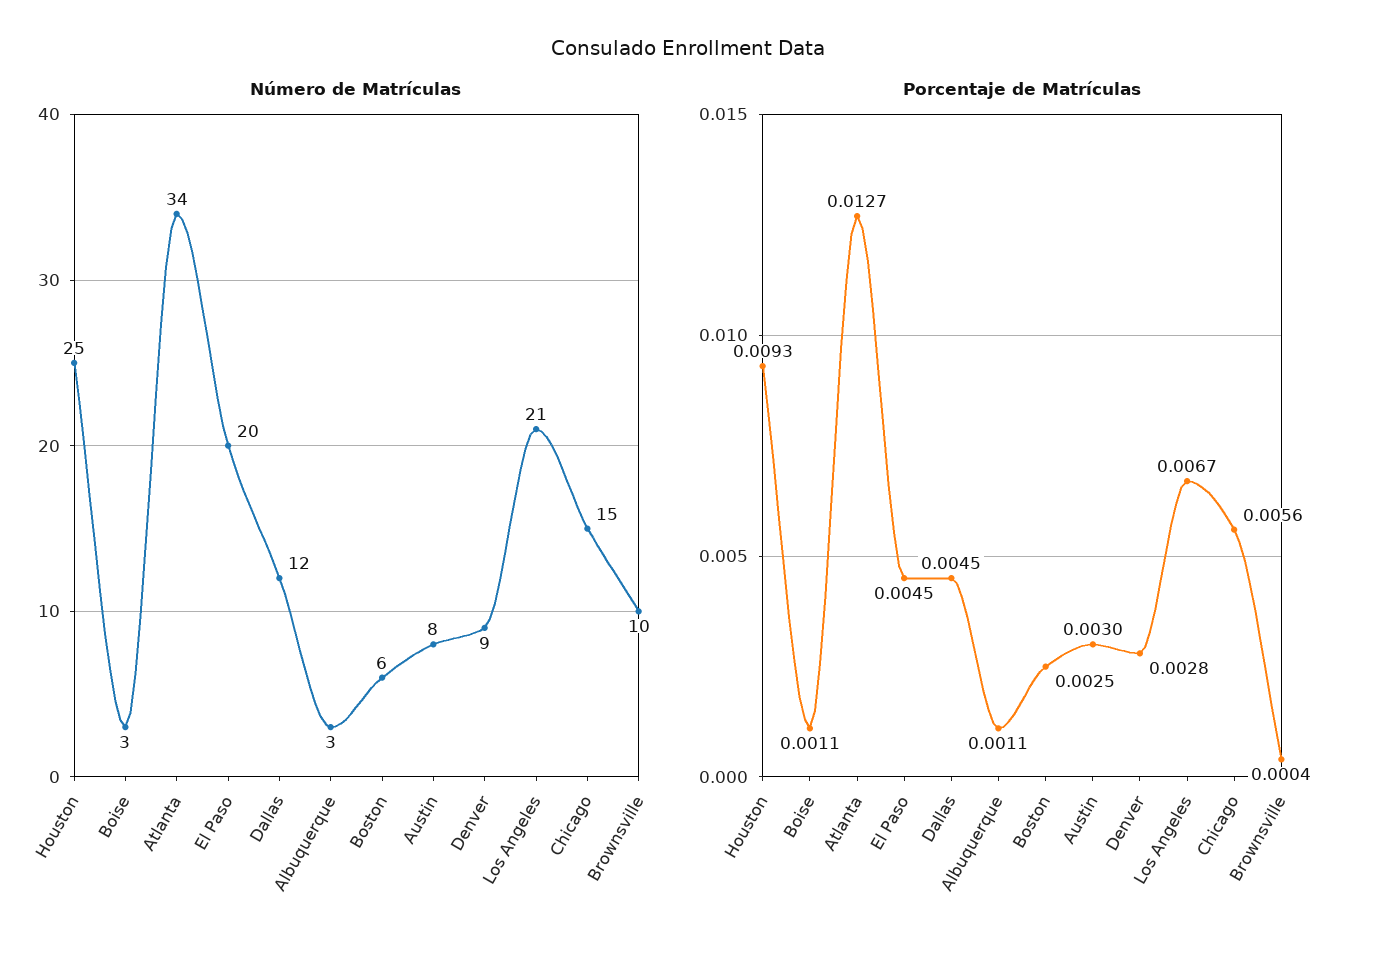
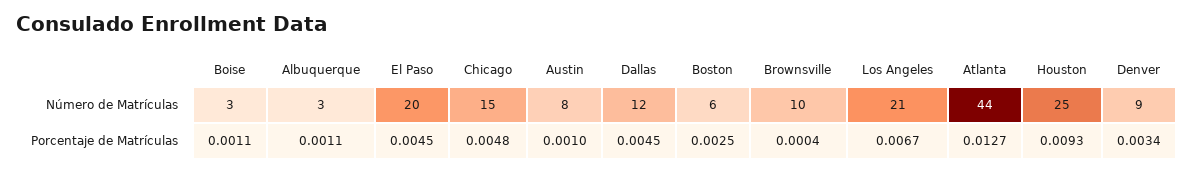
Número de Matrículas, Atlanta: 34 -> 44
Porcentaje de Matrículas, Austin: 0.003 -> 0.001
Porcentaje de Matrículas, Denver: 0.0028 -> 0.0034
Porcentaje de Matrículas, Chicago: 0.0056 -> 0.0048

